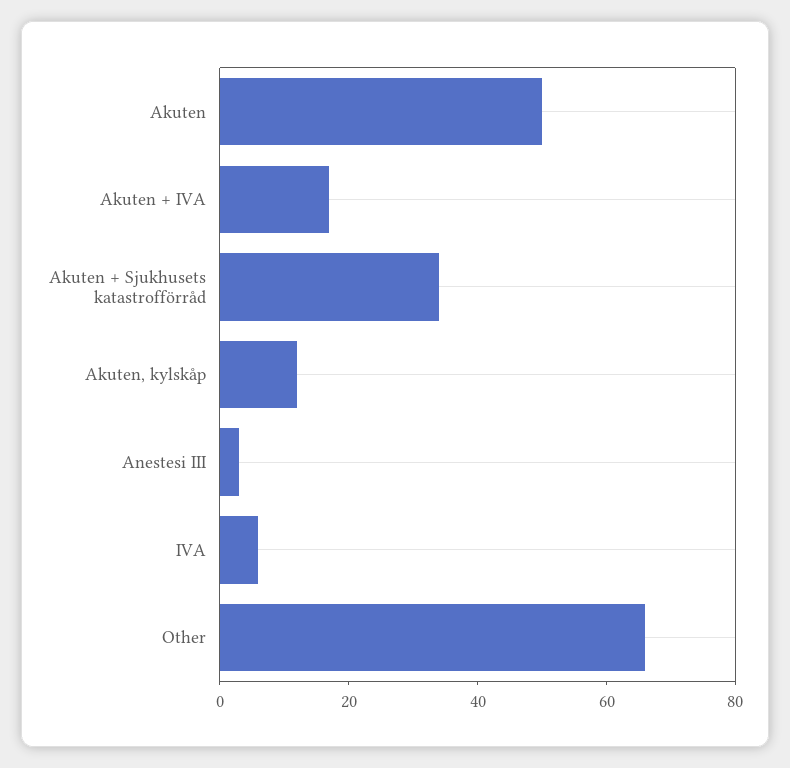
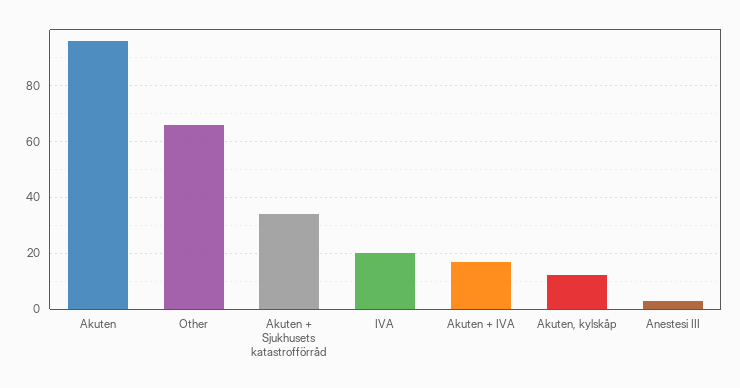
Akuten: 50 -> 95
IVA: 5 -> 20

